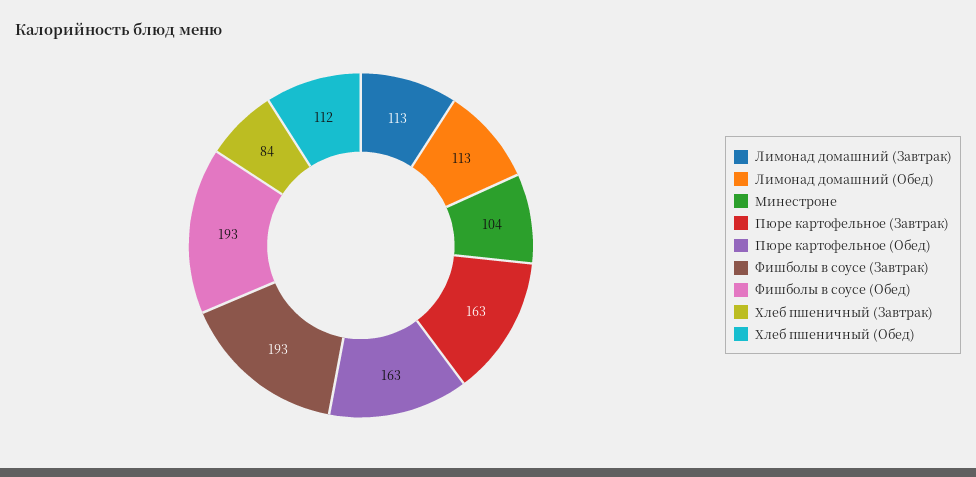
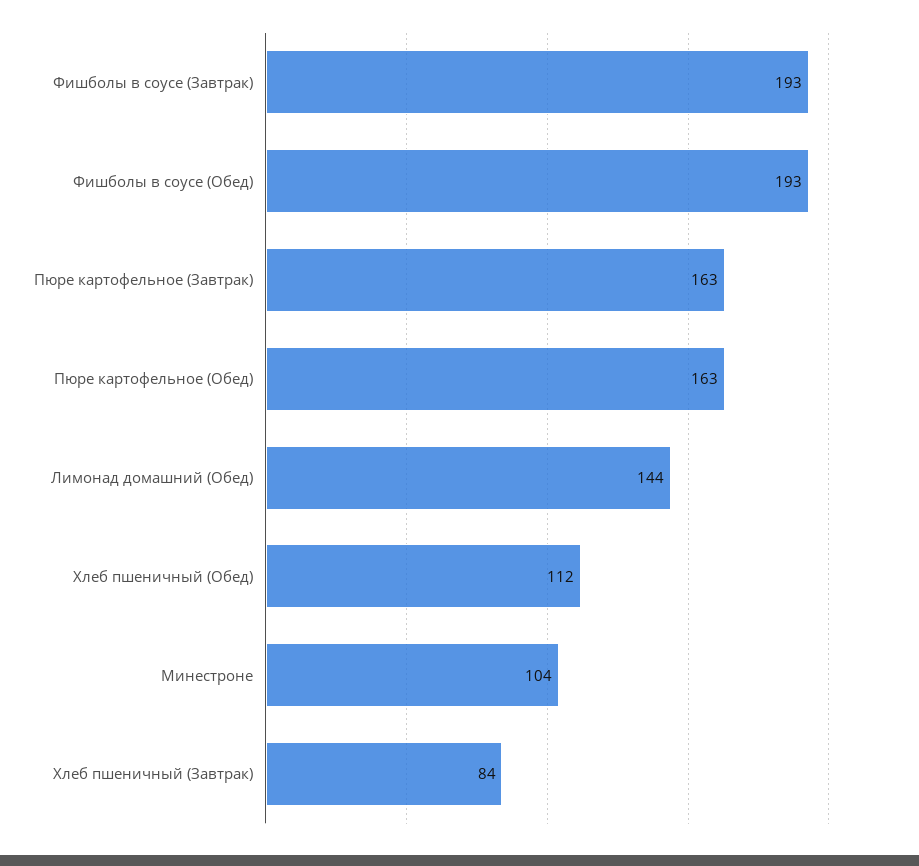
Лимонад домашний (Завтрак): 113 -> none
Лимонад домашний (Обед): 113 -> 144

